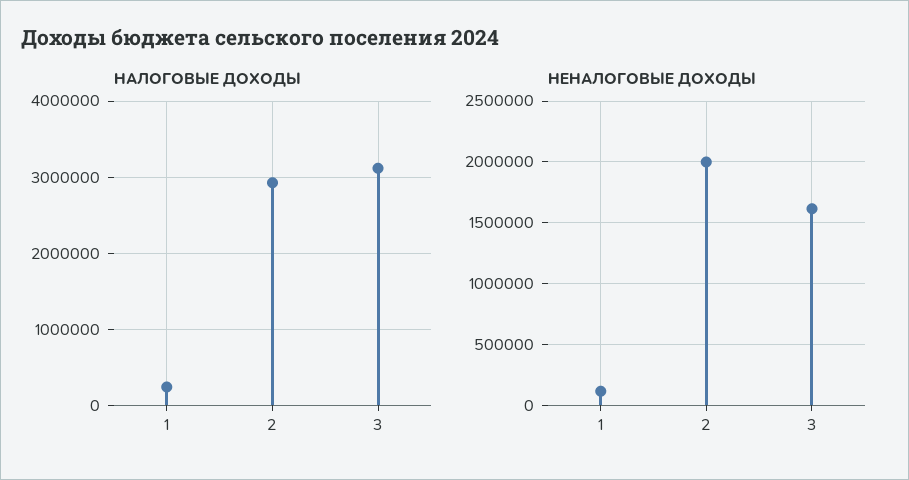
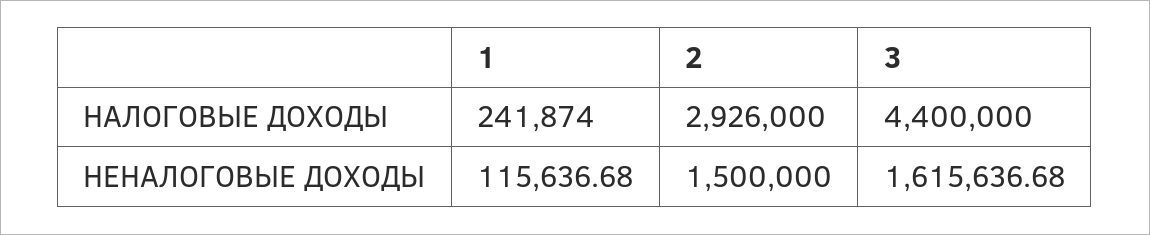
НАЛОГОВЫЕ ДОХОДЫ, 3: 3100000 -> 4400000
НЕНАЛОГОВЫЕ ДОХОДЫ, 2: 2000000 -> 1500000

